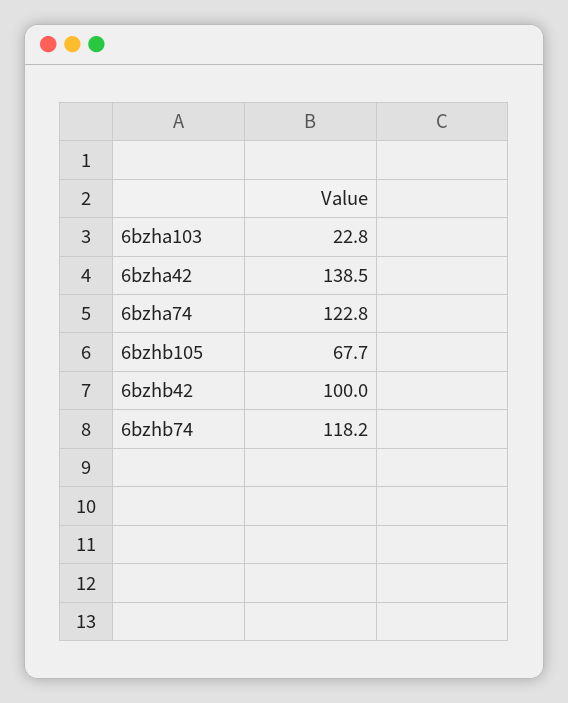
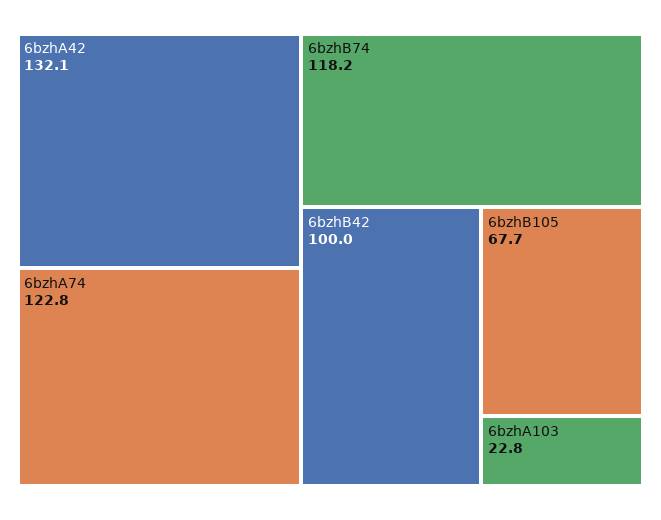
6bzha42: 138.5 -> 132.1

